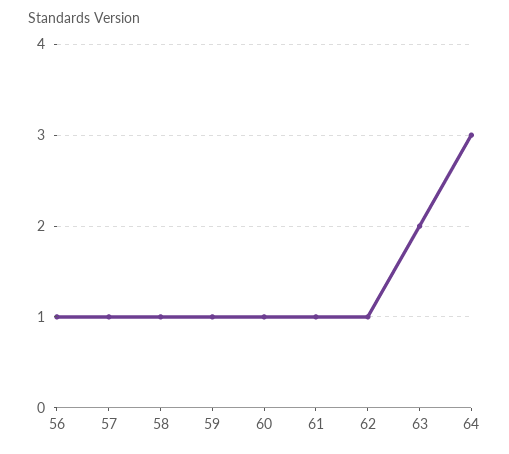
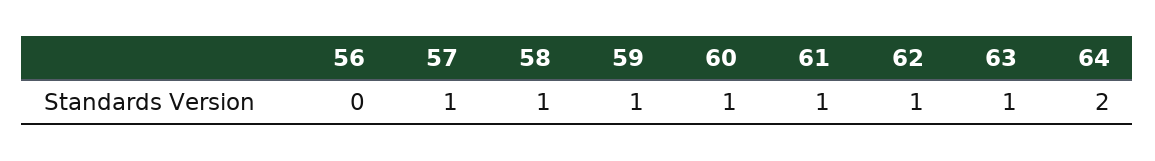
56: 1 -> 0
63: 2 -> 1
64: 3 -> 2

